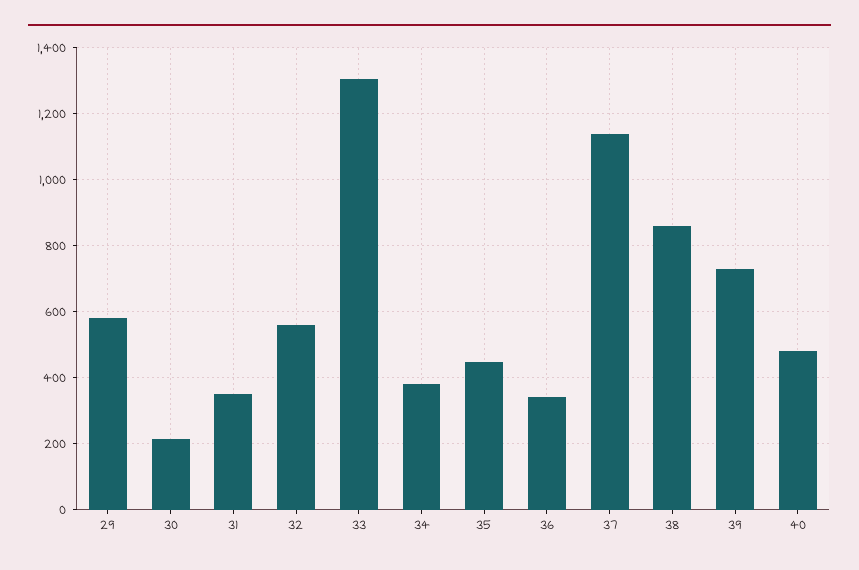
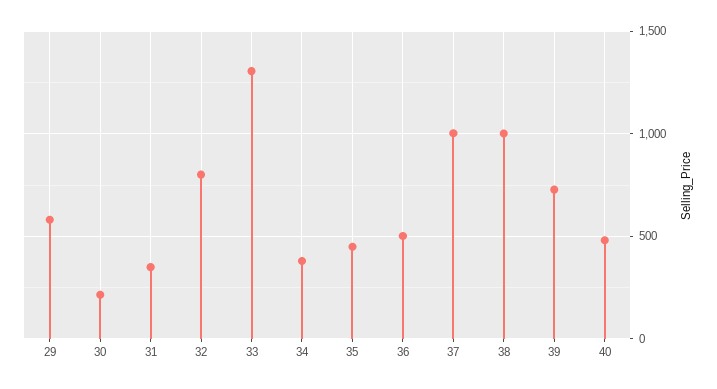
32: 560 -> 800
36: 340 -> 500
37: 1140 -> 1000
38: 860 -> 1000

